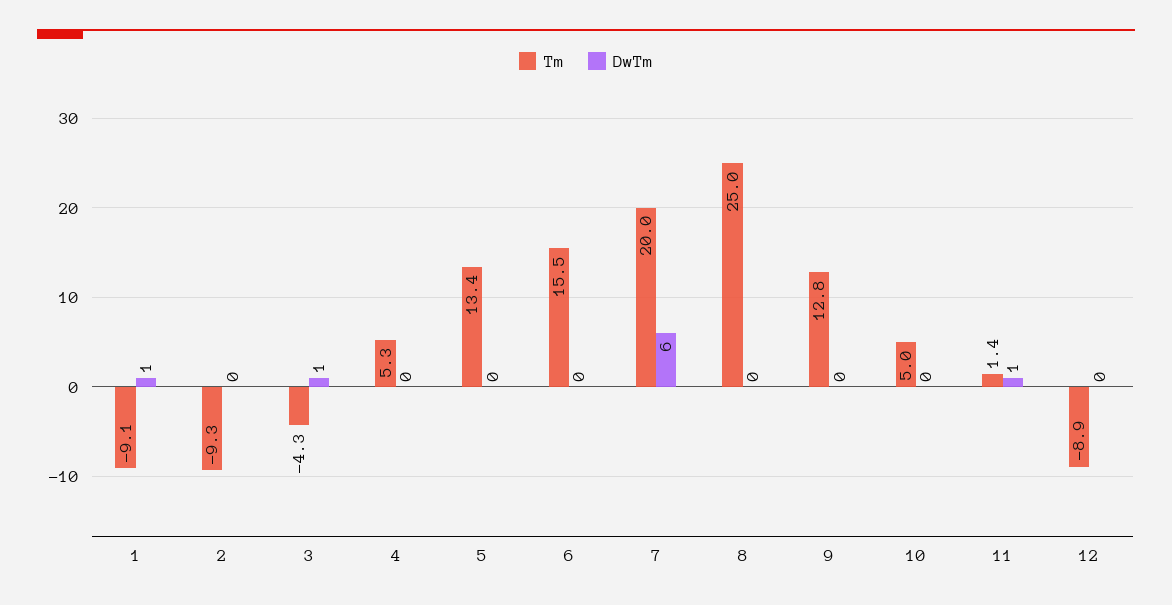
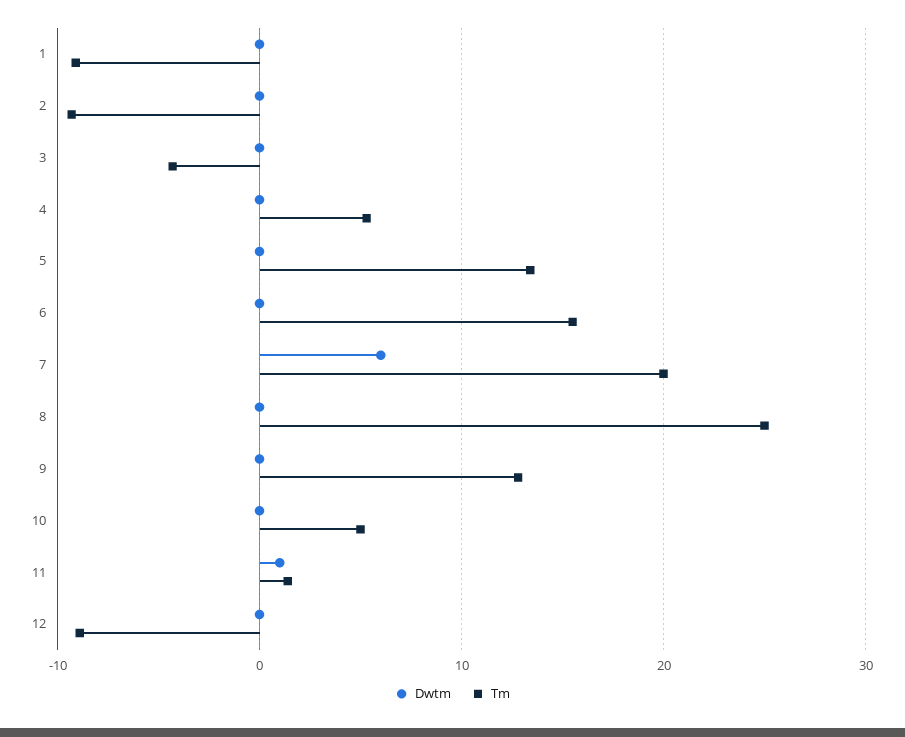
DwTm, 1: 1 -> 0
DwTm, 3: 1 -> 0

